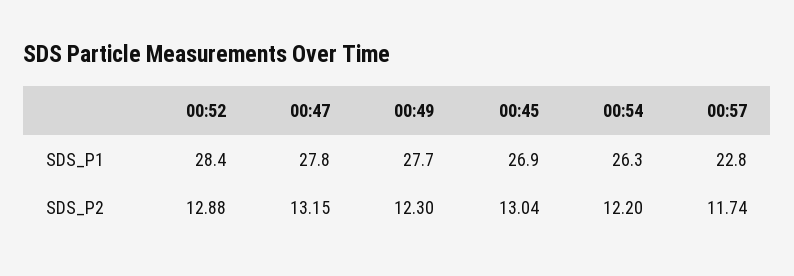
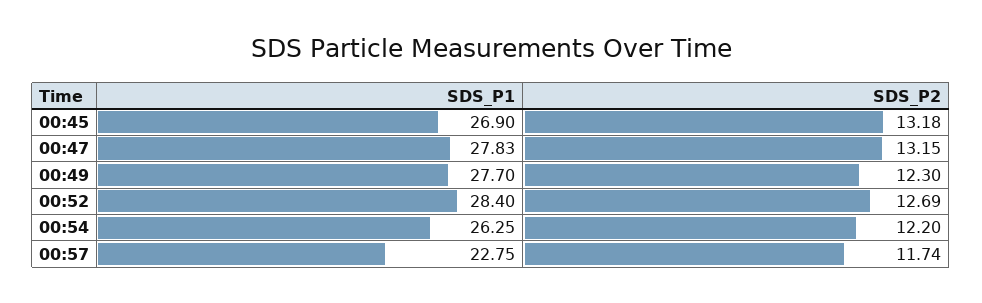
00:52, SDS_P2: 12.88 -> 12.69
00:45, SDS_P2: 13.04 -> 13.18

